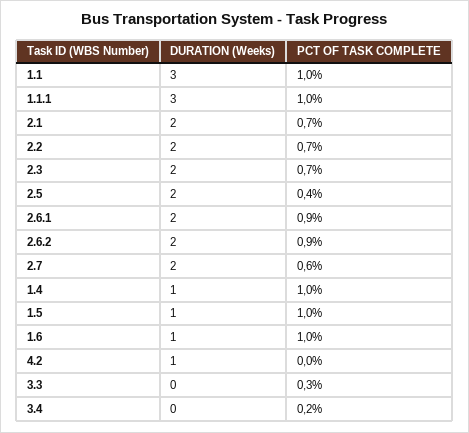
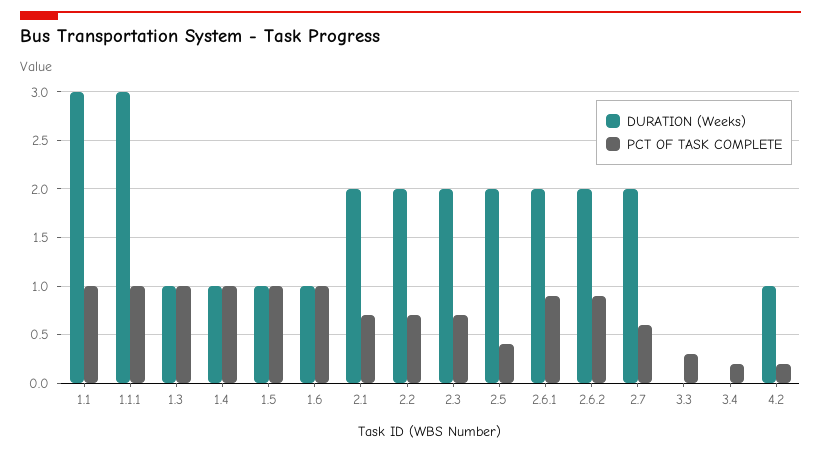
PCT OF TASK COMPLETE, 4.2: 0 -> 0.2
DURATION (Weeks), 1.3: none -> 1
PCT OF TASK COMPLETE, 1.3: none -> 1

